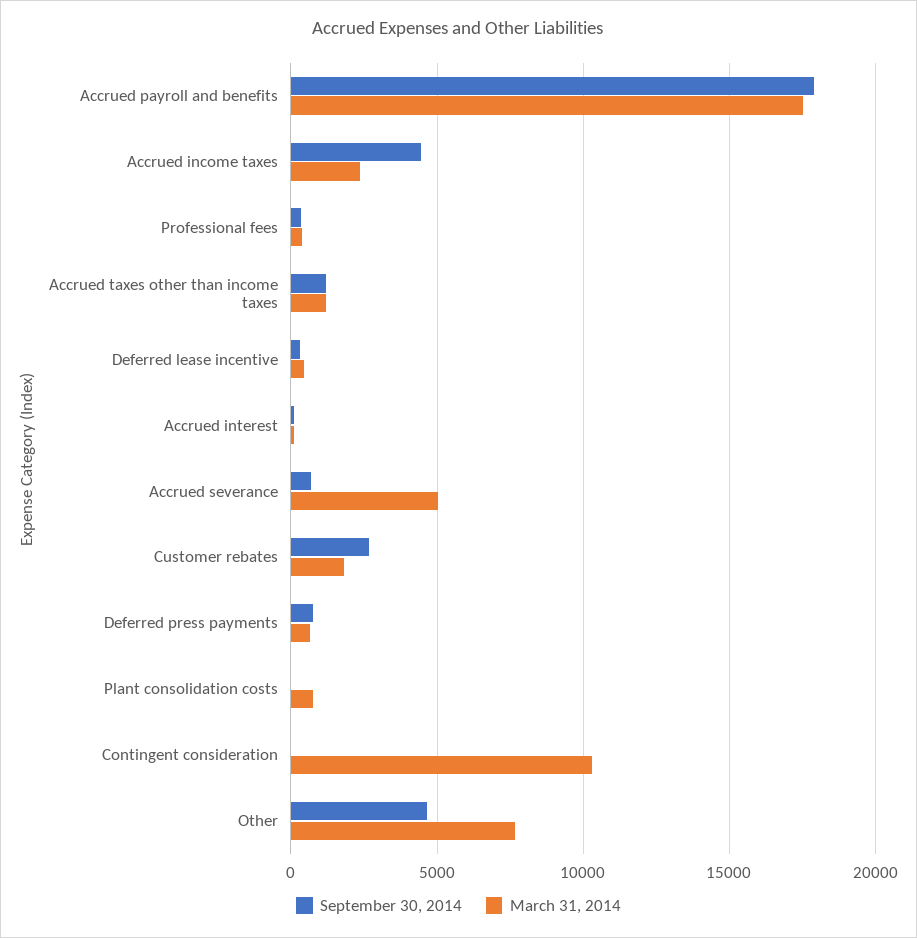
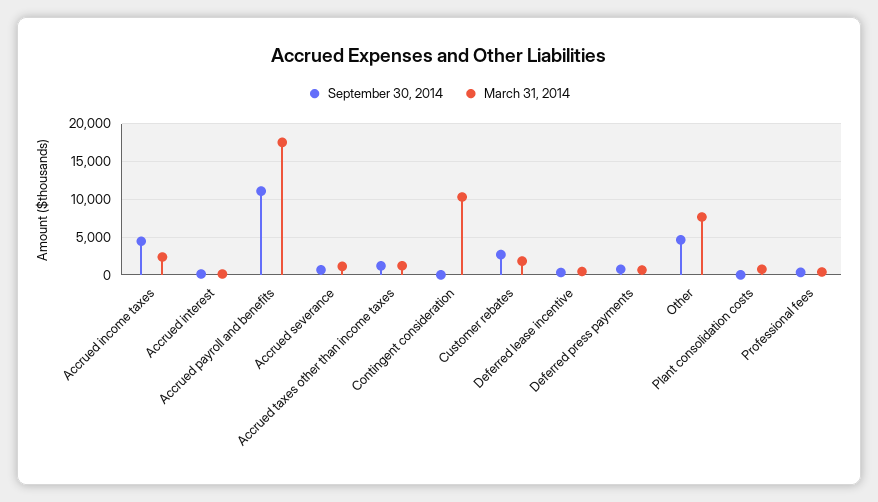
September 30, 2014, Accrued payroll and benefits: 18000 -> 11000
March 31, 2014, Accrued severance: 5000 -> 1000

